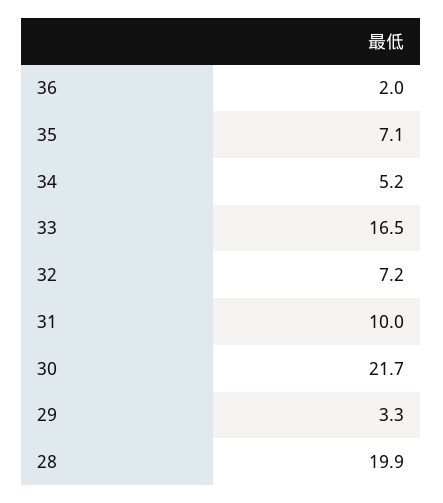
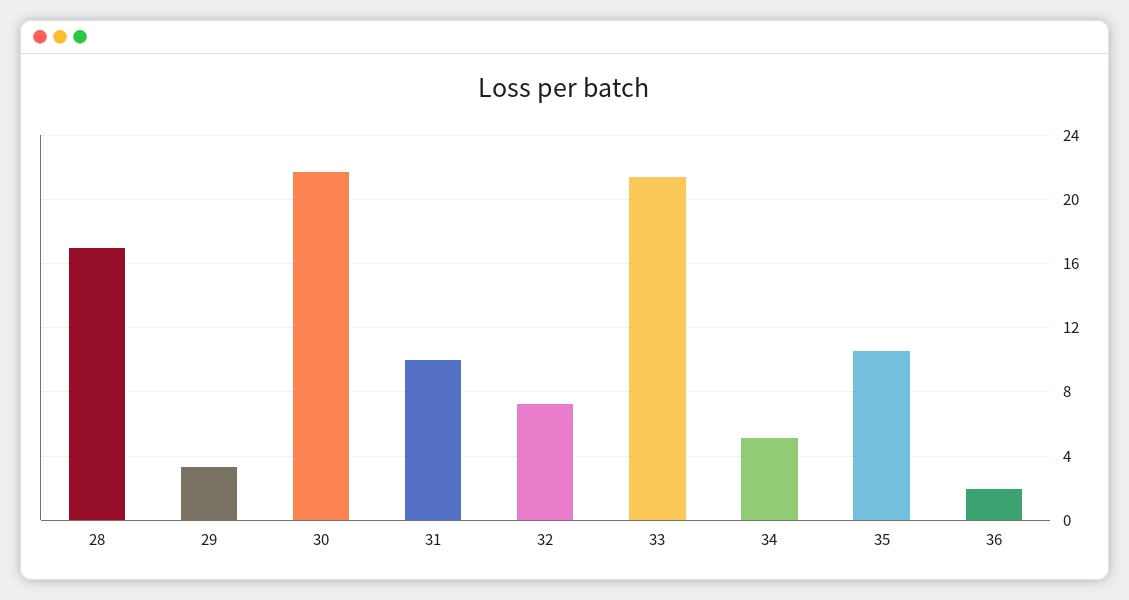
35: 7.1 -> 10.5
33: 16.5 -> 21.5
28: 19.9 -> 17

